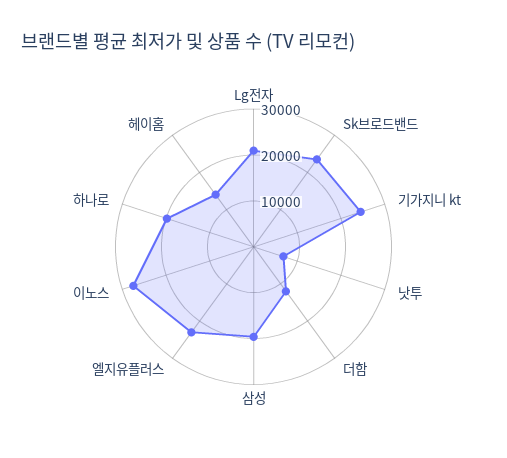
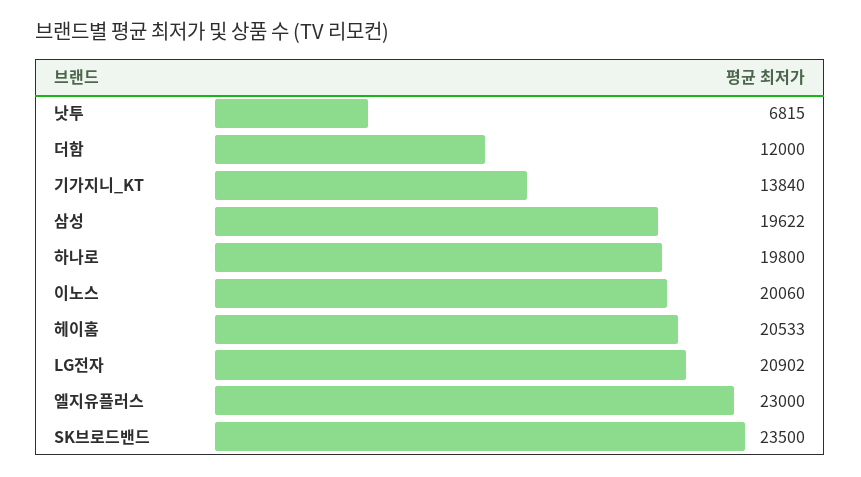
기가지니 kt: 24000 -> 13840
이노스: 28000 -> 20060
헤이홈: 14000 -> 20533

